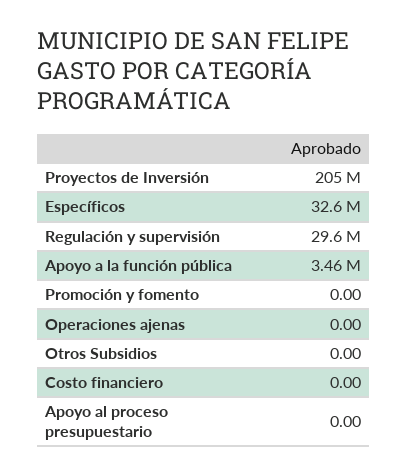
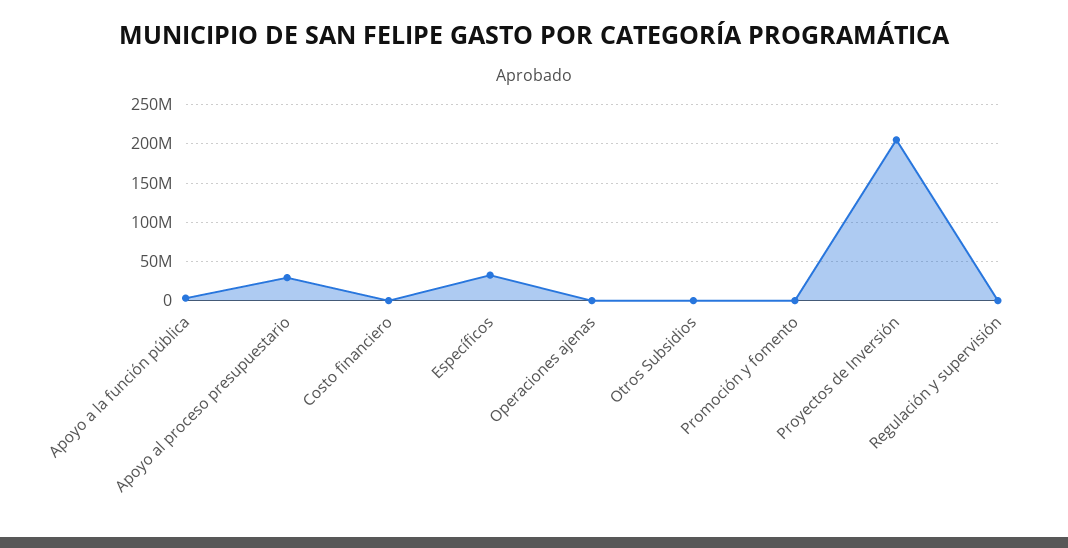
Regulación y supervisión: 29600000 -> 0
Apoyo al proceso presupuestario: 0 -> 30000000

